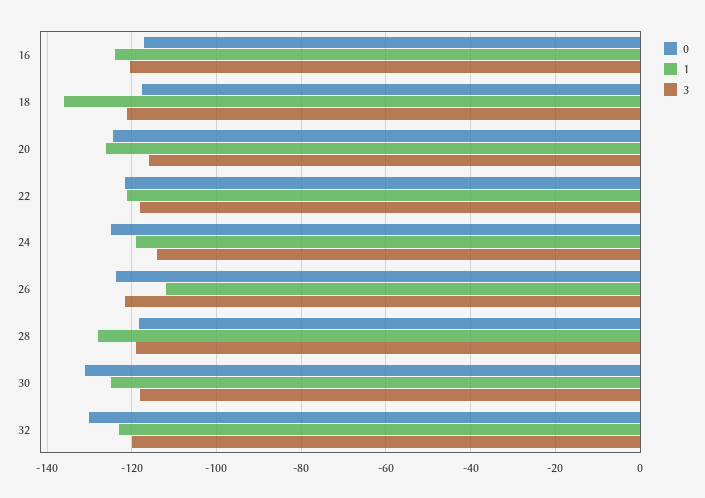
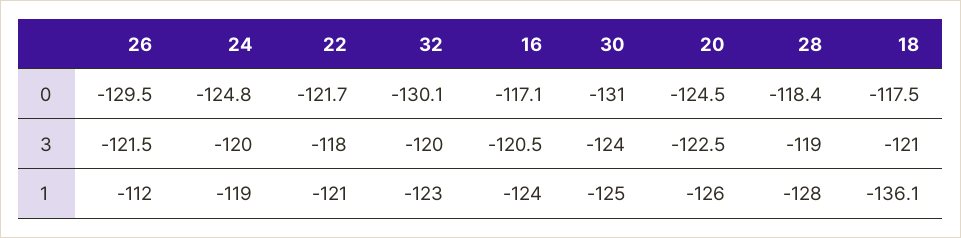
3, 20: -116 -> -122.5
3, 24: -114 -> -120
0, 26: -124 -> -129.5
3, 30: -118 -> -124

